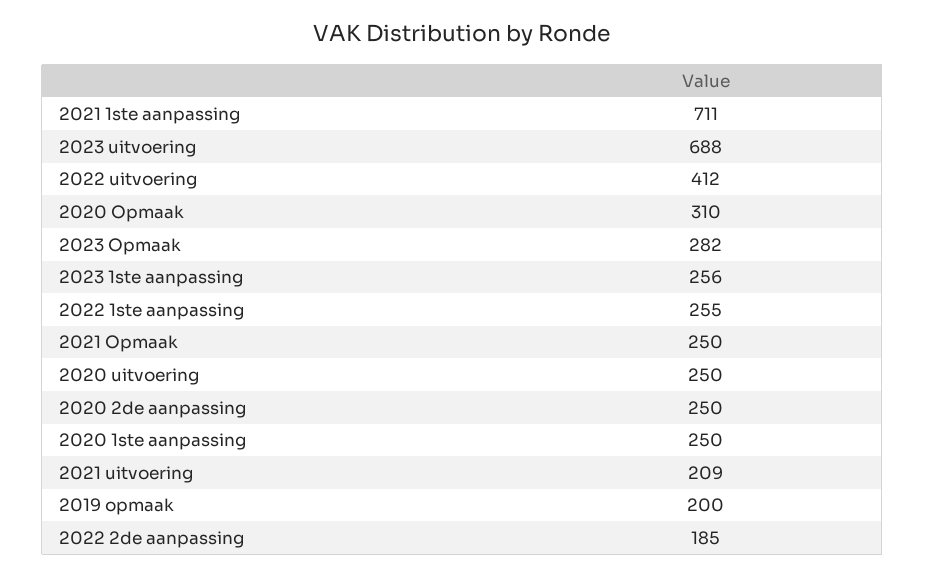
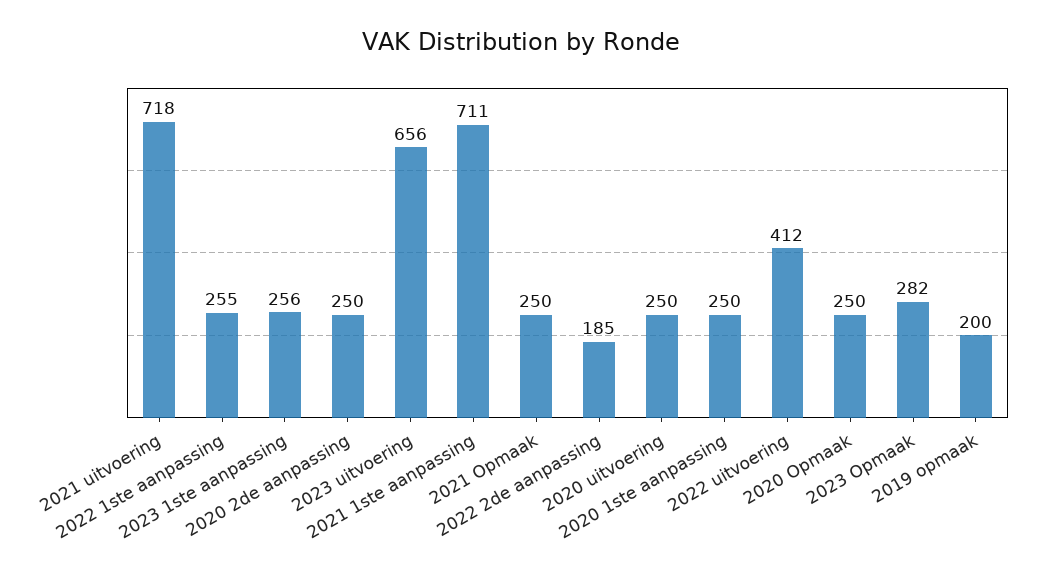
2023 uitvoering: 688 -> 656
2020 Opmaak: 310 -> 250
2021 uitvoering: 209 -> 718

